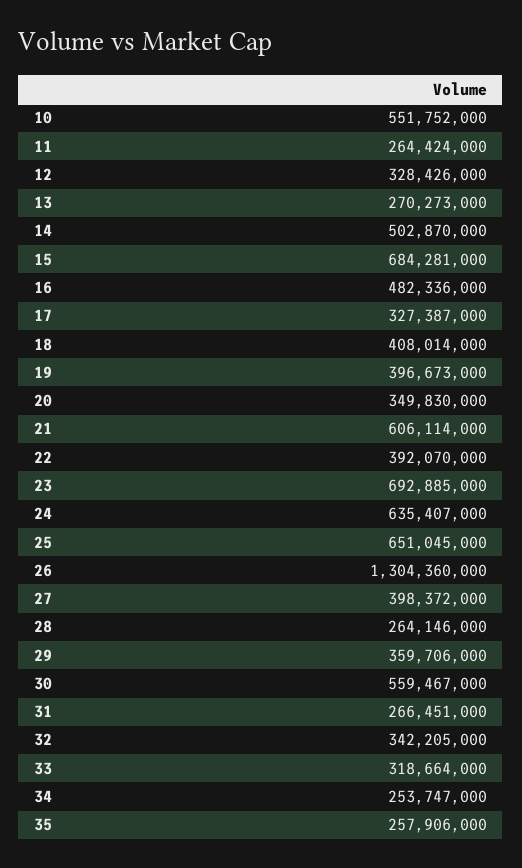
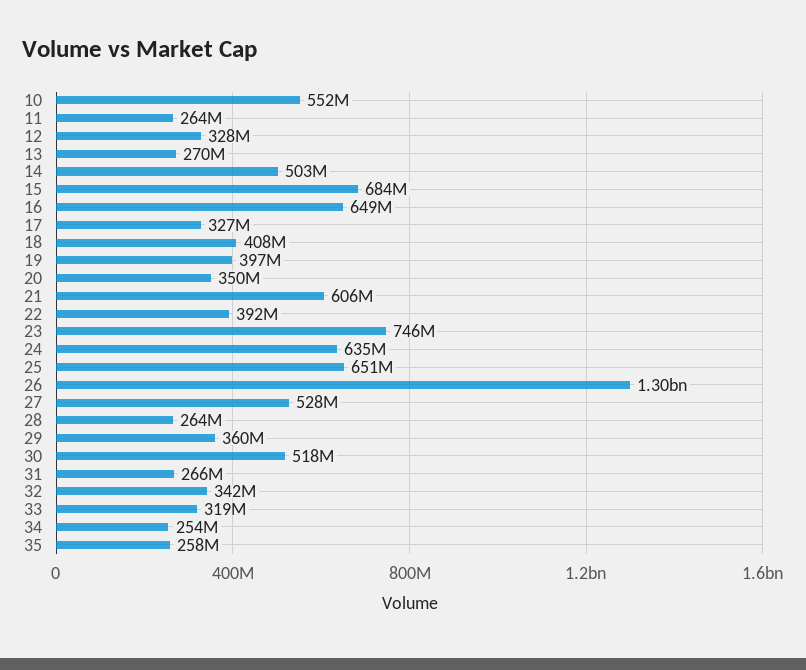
16: 482336000 -> 649000000
23: 692885000 -> 746000000
27: 398372000 -> 528000000
30: 559467000 -> 518000000

